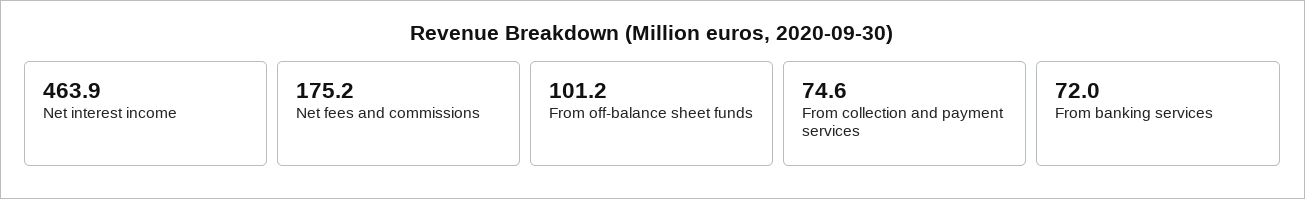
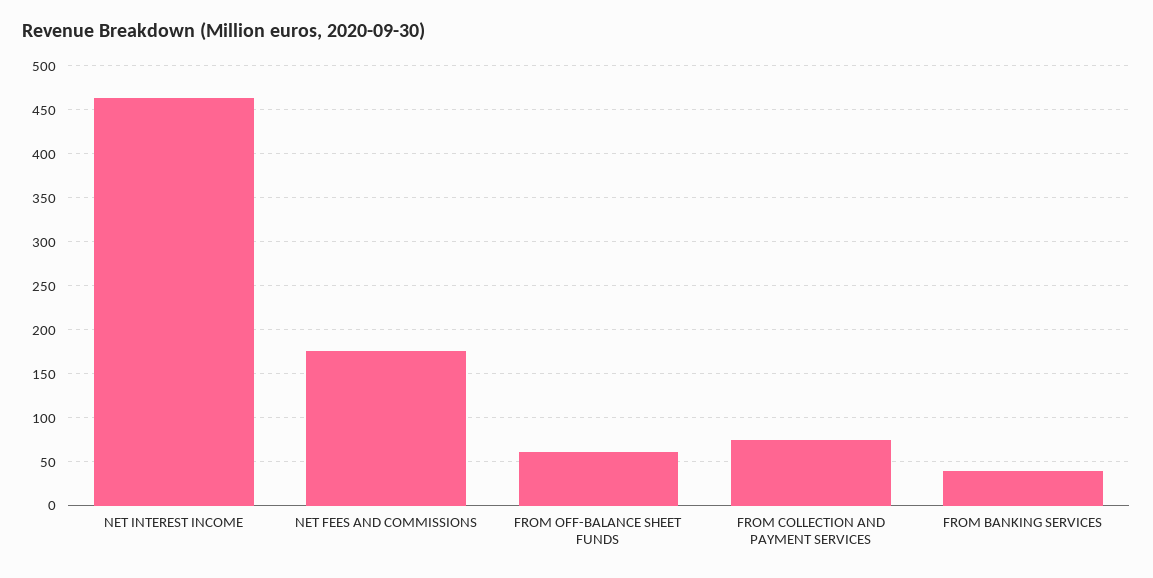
From off-balance sheet funds: 101.2 -> 60
From banking services: 72 -> 40

